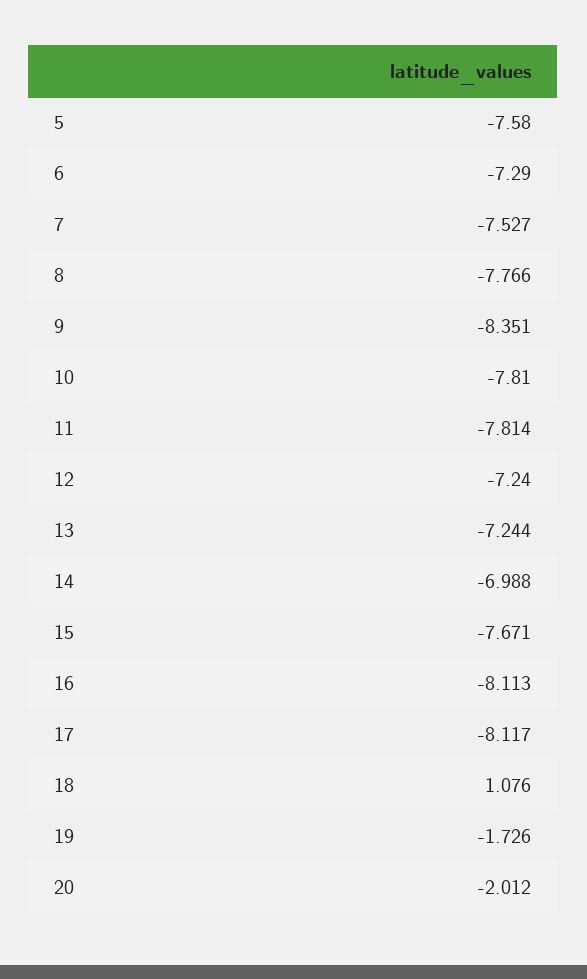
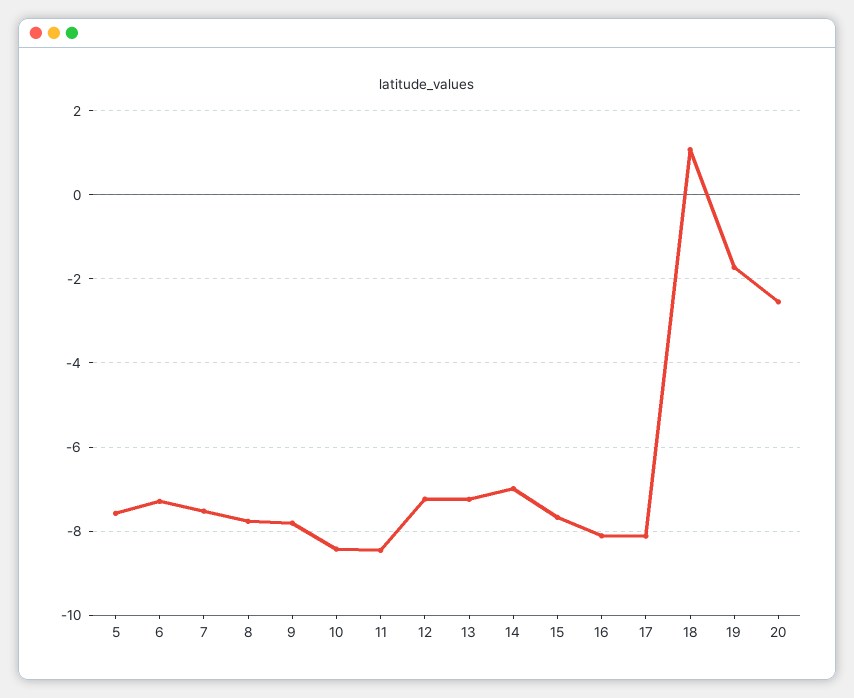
9: -8.351 -> -7.8
10: -7.81 -> -8.4
11: -7.814 -> -8.4
20: -2.012 -> -2.6

